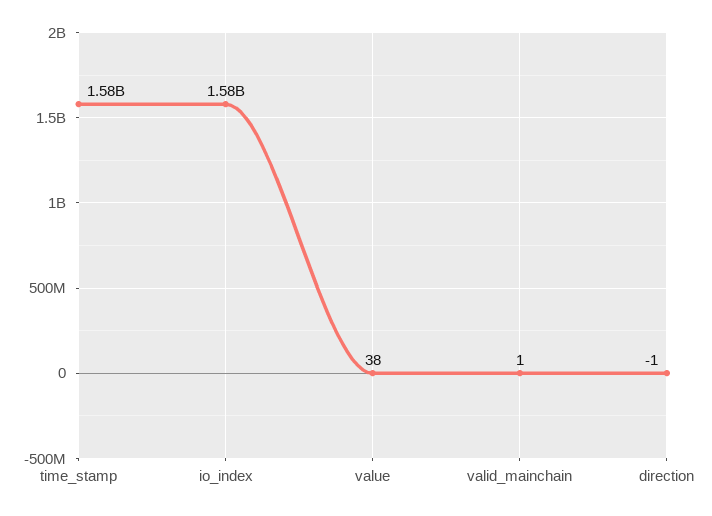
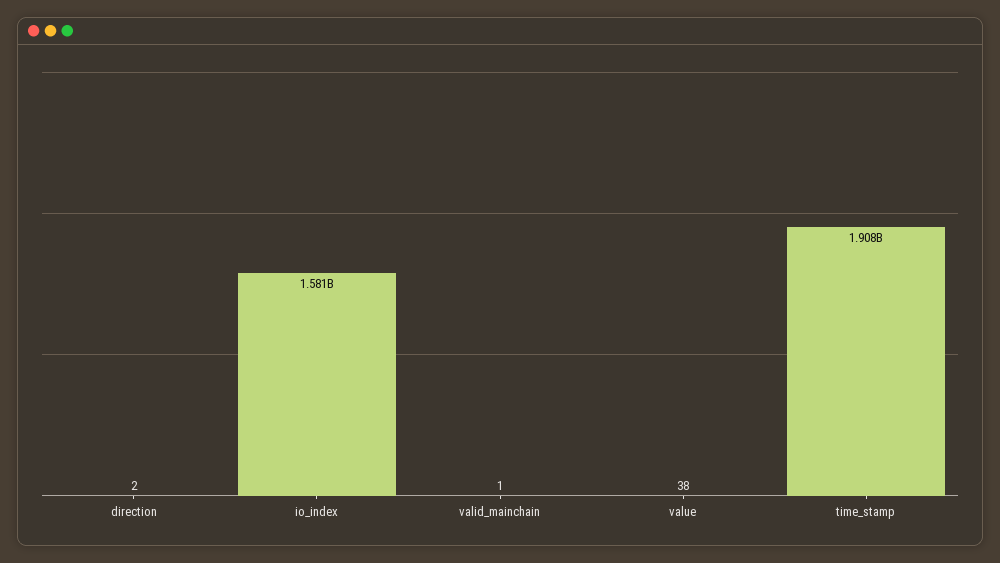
time_stamp: 1580000000 -> 1908000000
direction: -1 -> 2

